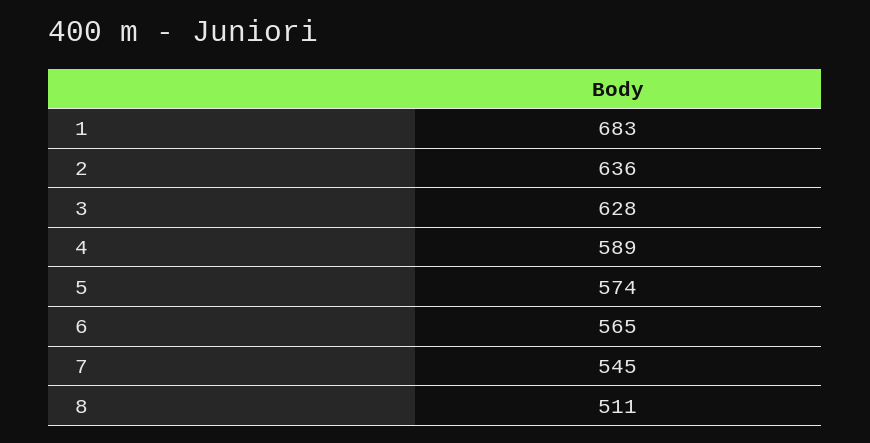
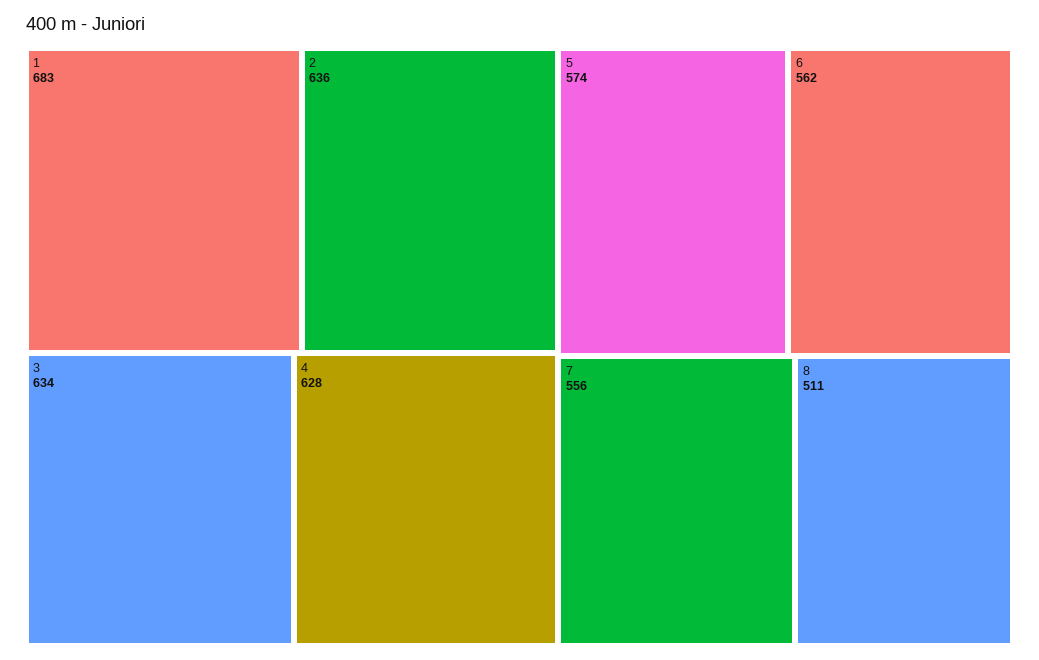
3: 628 -> 634
4: 589 -> 628
6: 565 -> 562
7: 545 -> 556

